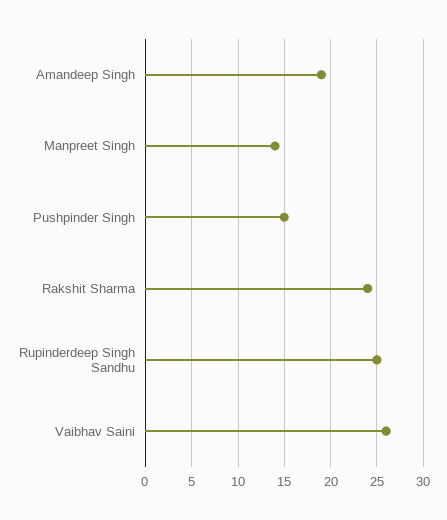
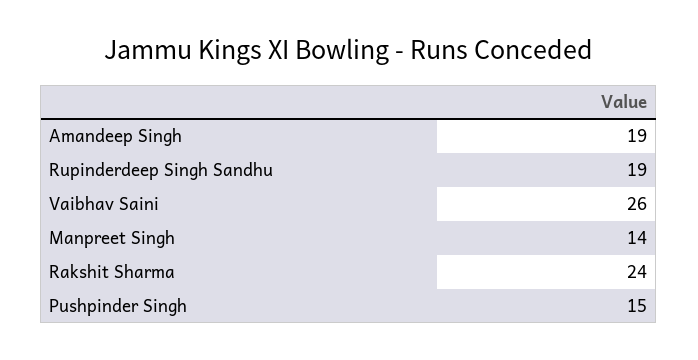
Rupinderdeep Singh Sandhu: 25 -> 19

